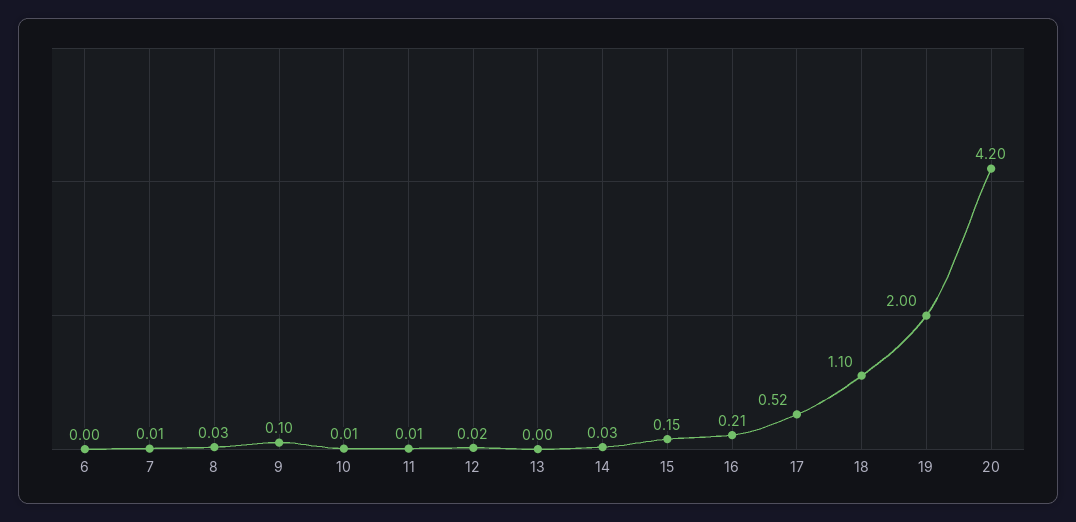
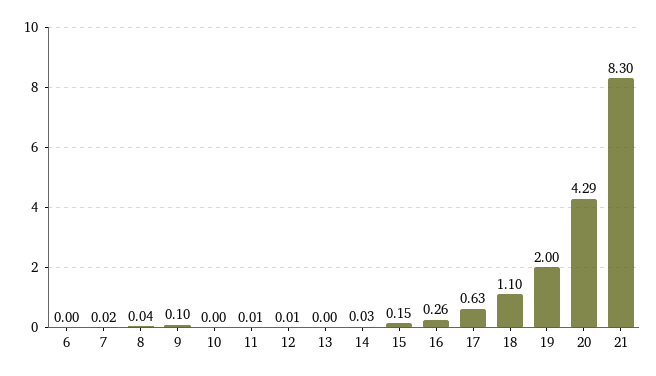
7: 0.01 -> 0.02
8: 0.03 -> 0.04
10: 0.01 -> 0
12: 0.02 -> 0.01
16: 0.21 -> 0.26
17: 0.52 -> 0.63
20: 4.2 -> 4.29
21: none -> 8.3

